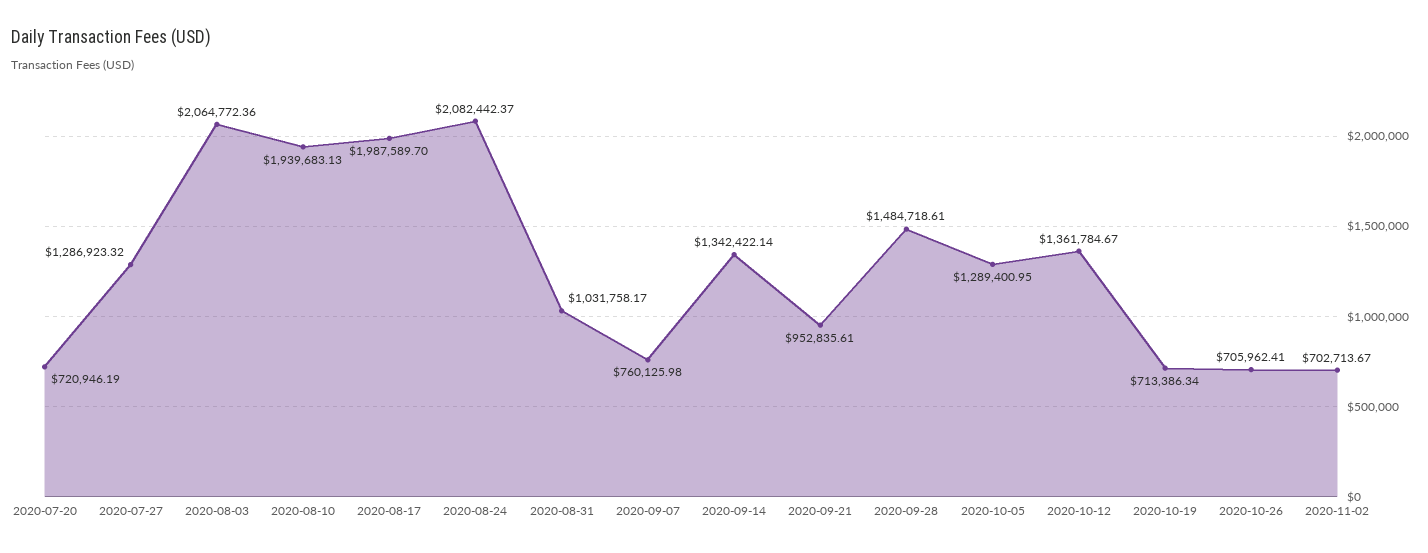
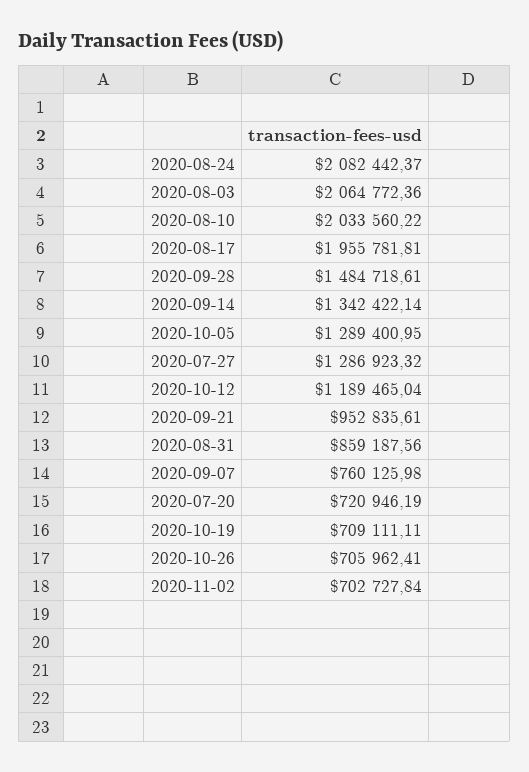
2020-08-10: 1939683.13 -> 2033560.22
2020-08-17: 1987589.7 -> 1955781.81
2020-08-31: 1031758.17 -> 859187.56
2020-10-12: 1361784.67 -> 1189465.04
2020-10-19: 713386.34 -> 709111.11
2020-11-02: 702713.67 -> 702727.84

